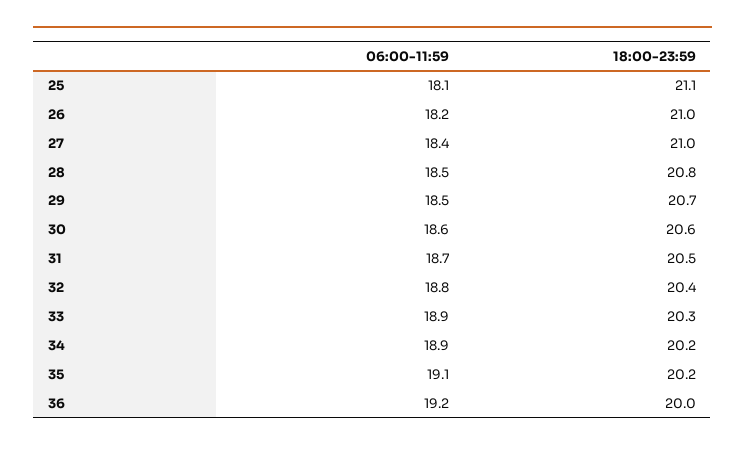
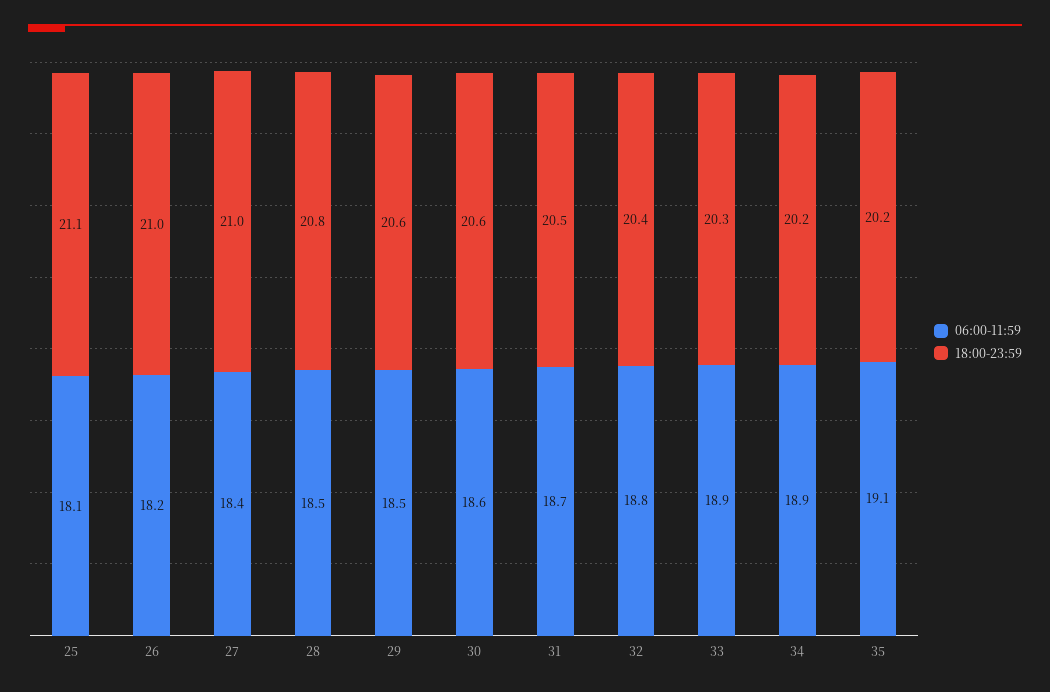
18:00-23:59, 29: 20.7 -> 20.6
06:00-11:59, 36: 19.2 -> none
18:00-23:59, 36: 20 -> none

